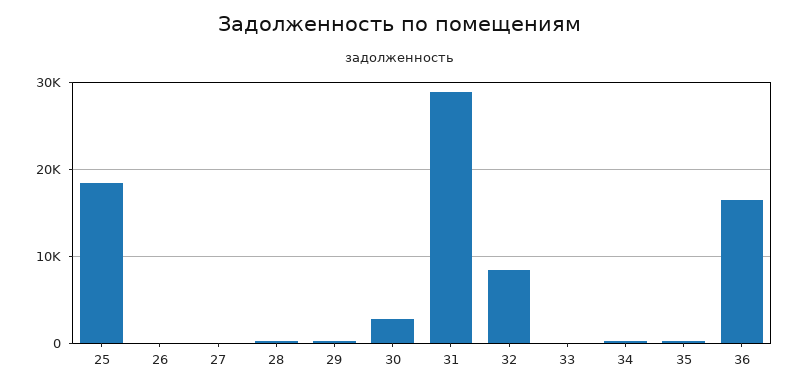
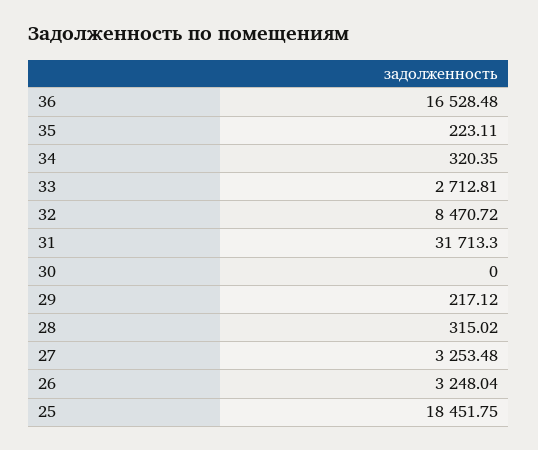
26: 0 -> 3248.04
27: 0 -> 3253.48
30: 3000 -> 0
31: 29000 -> 31713.3
33: 0 -> 2712.81

